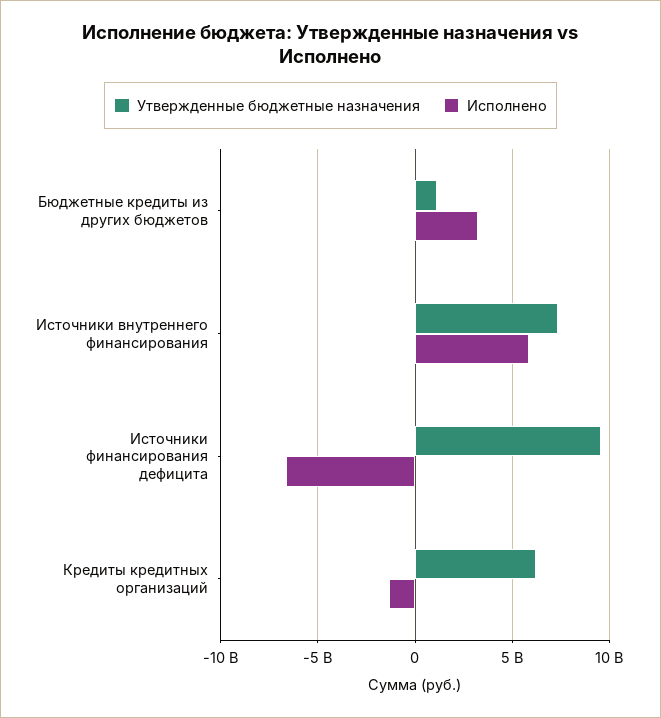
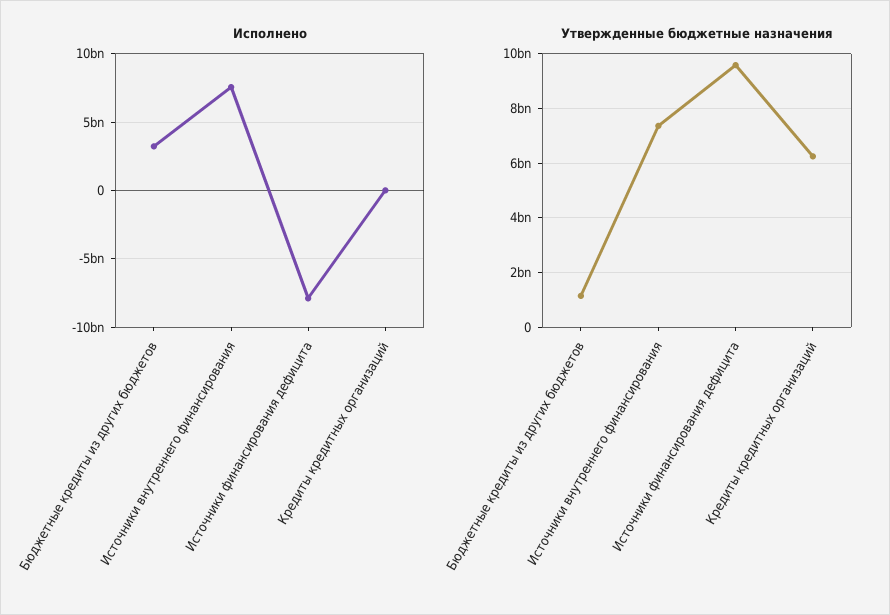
Исполнено, Источники внутреннего финансирования: 6000000000 -> 7500000000
Исполнено, Источники финансирования дефицита: -6500000000 -> -8000000000
Исполнено, Кредиты кредитных организаций: -1500000000 -> 0

